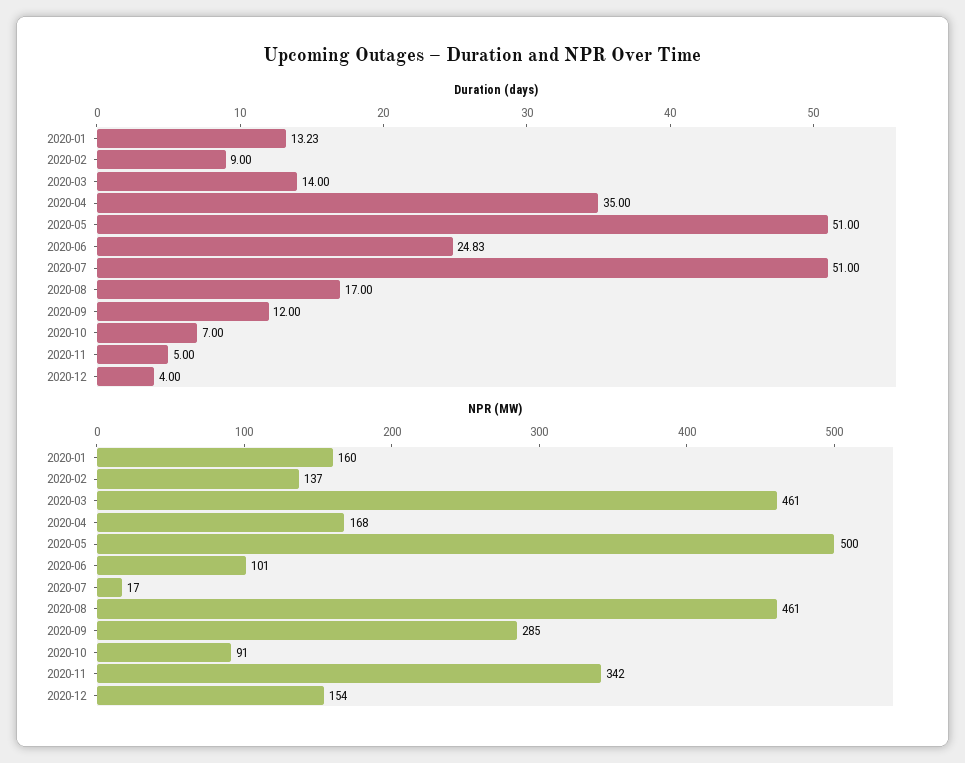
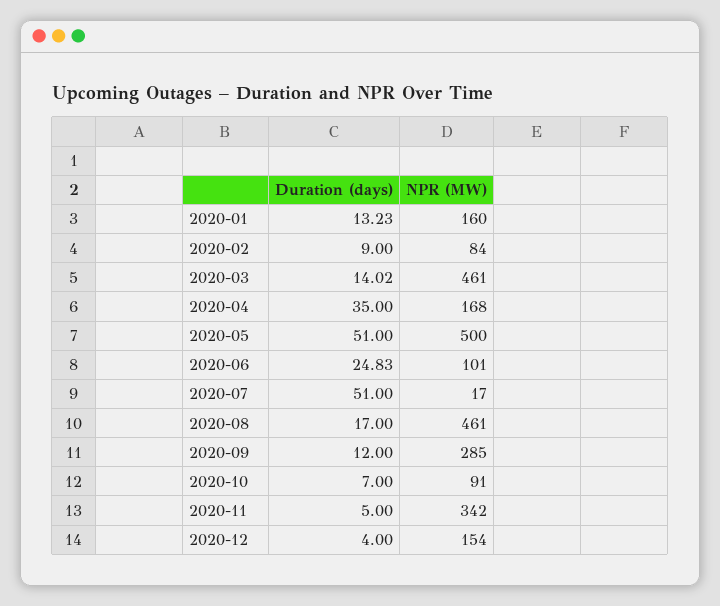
Duration (days), 2020-03: 14 -> 14.02
NPR (MW), 2020-02: 137 -> 84

